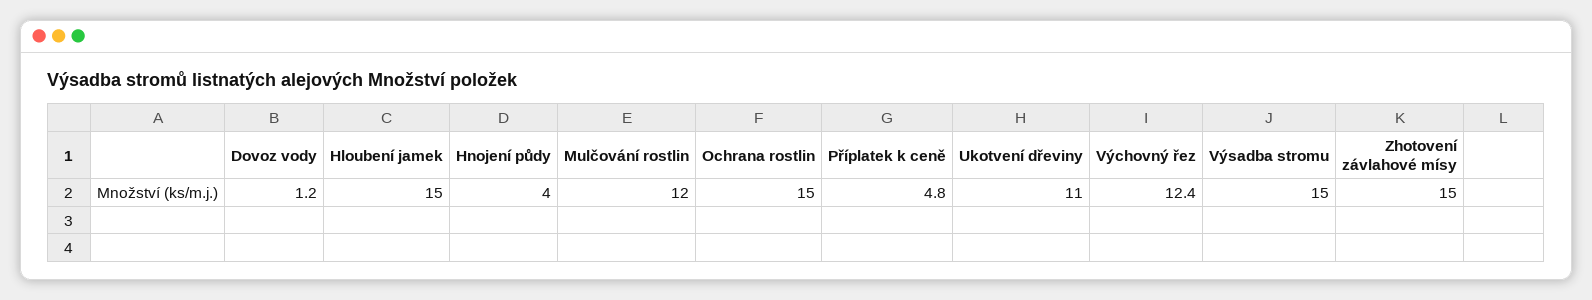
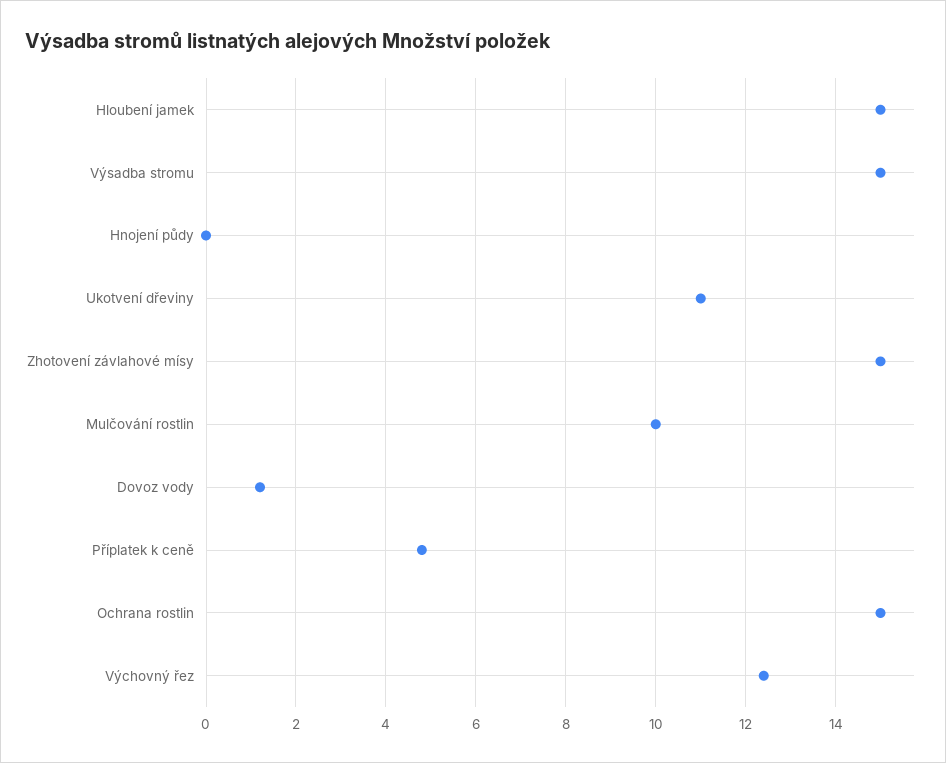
Hnojení půdy: 4 -> 0
Mulčování rostlin: 12 -> 10

